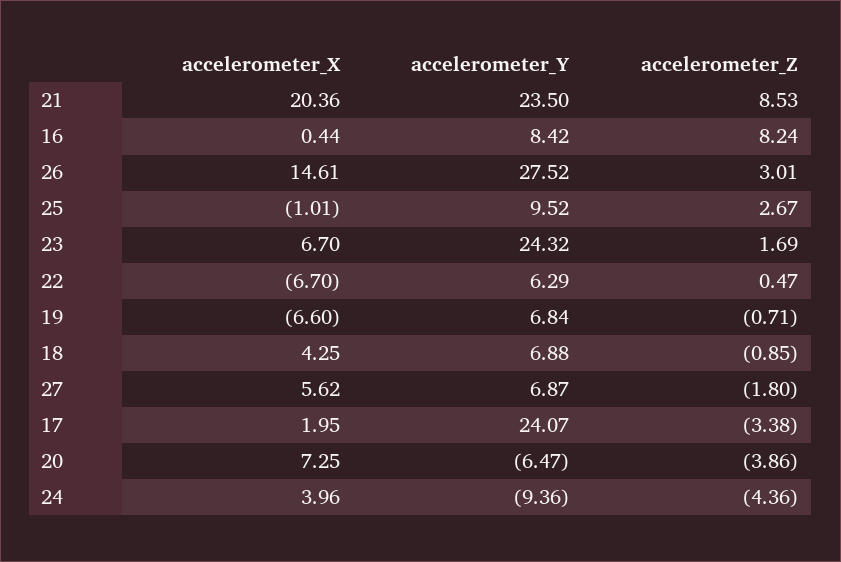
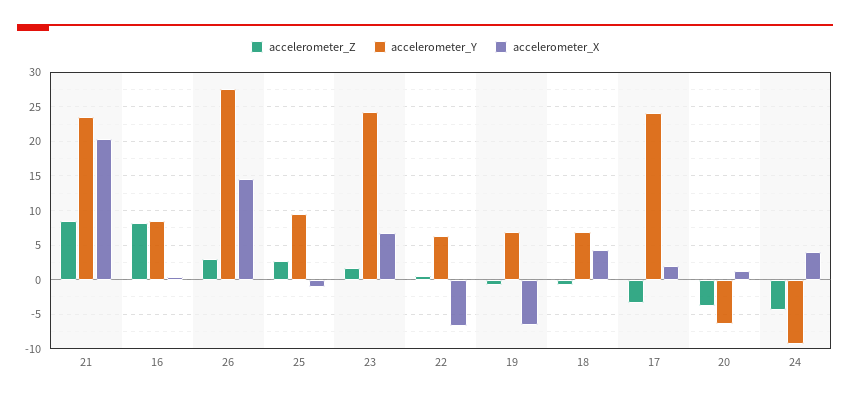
accelerometer_X, 27: 5.62 -> none
accelerometer_Y, 27: 6.87 -> none
accelerometer_Z, 27: -1.8 -> none
accelerometer_X, 20: 7.25 -> 1

